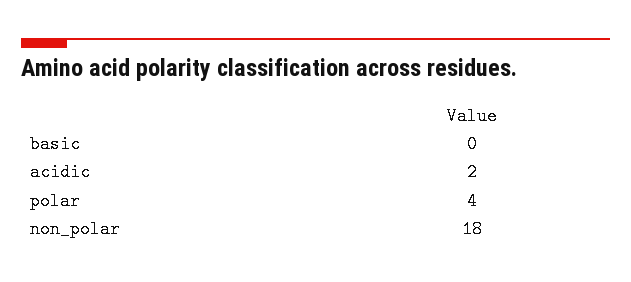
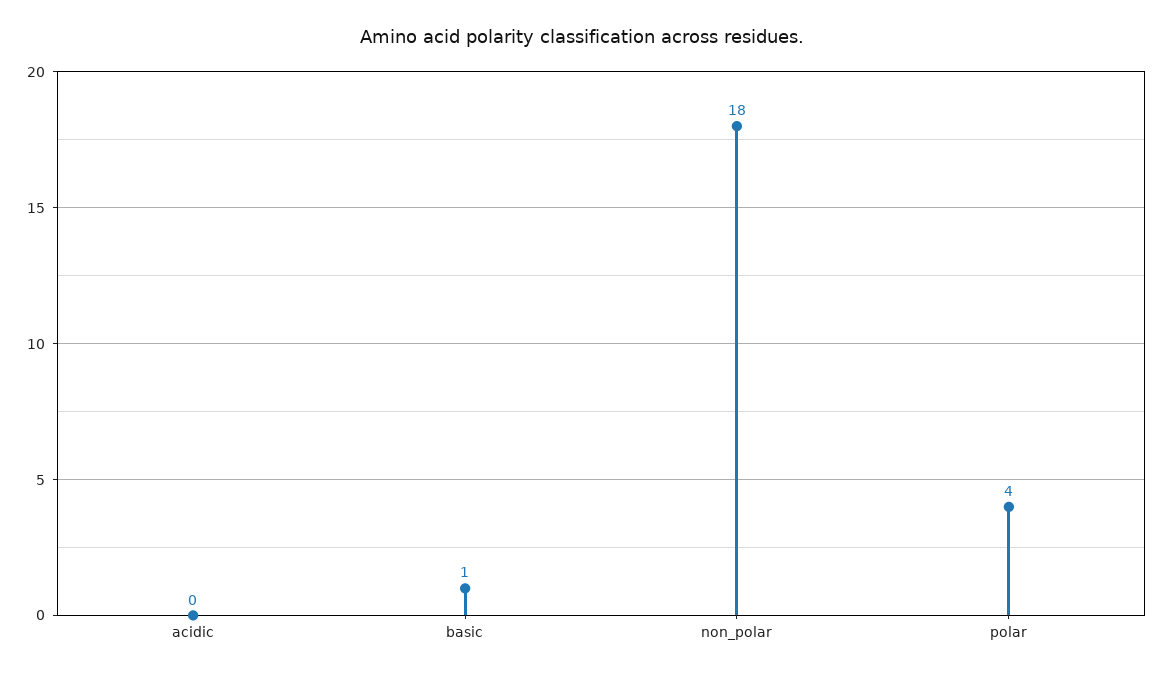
basic: 0 -> 1
acidic: 2 -> 0

